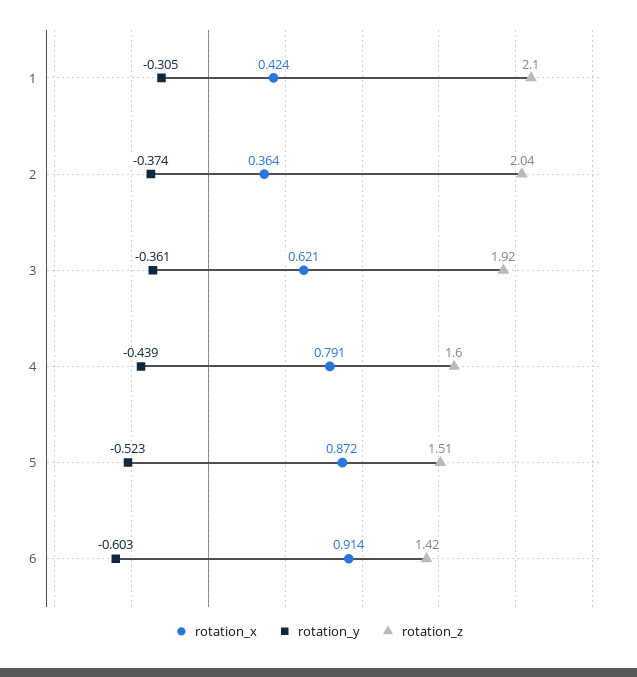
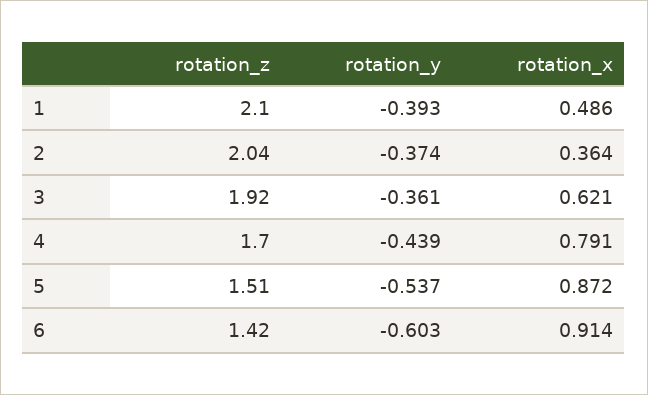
rotation_x, 1: 0.424 -> 0.486
rotation_y, 1: -0.305 -> -0.393
rotation_z, 4: 1.6 -> 1.7
rotation_y, 5: -0.523 -> -0.537

